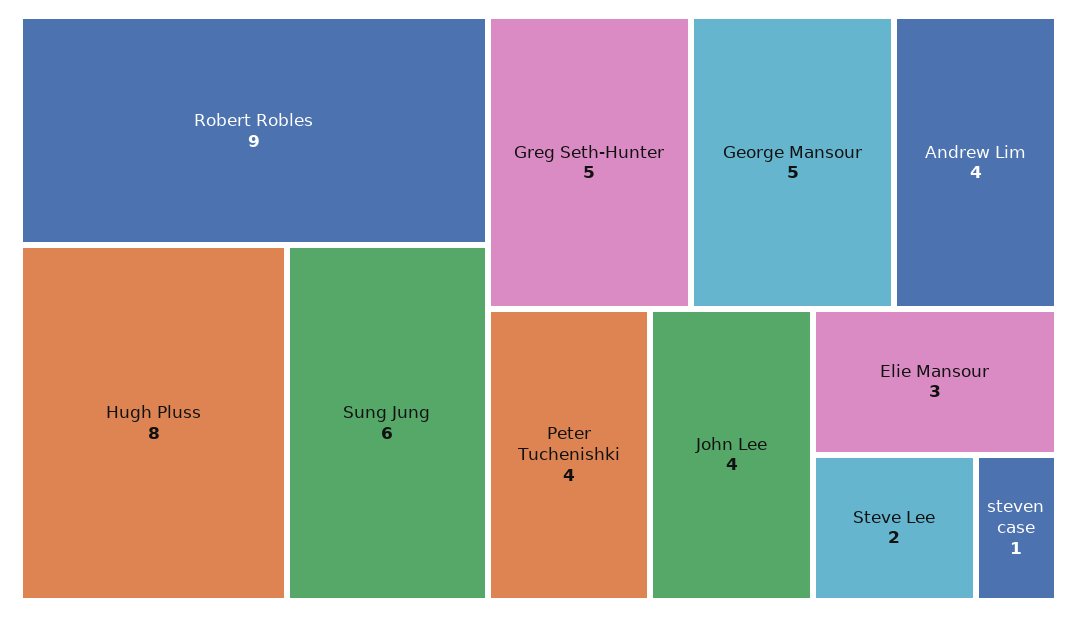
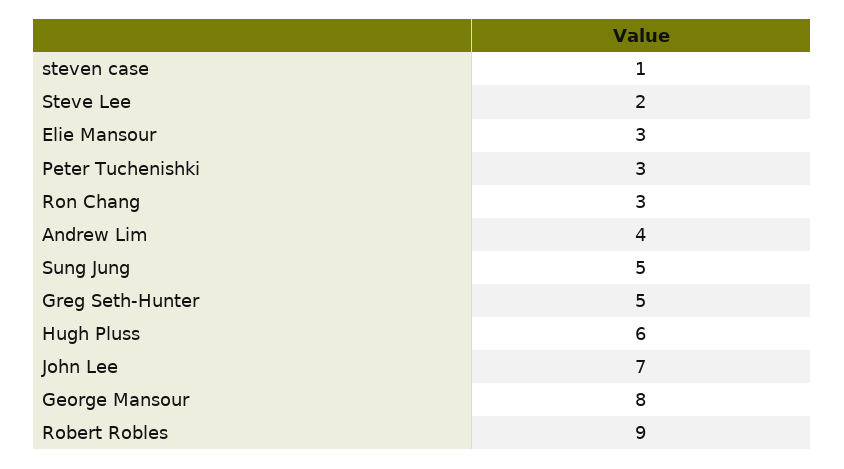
Hugh Pluss: 8 -> 6
Sung Jung: 6 -> 5
George Mansour: 5 -> 8
Peter Tuchenishki: 4 -> 3
John Lee: 4 -> 7
Ron Chang: none -> 3

